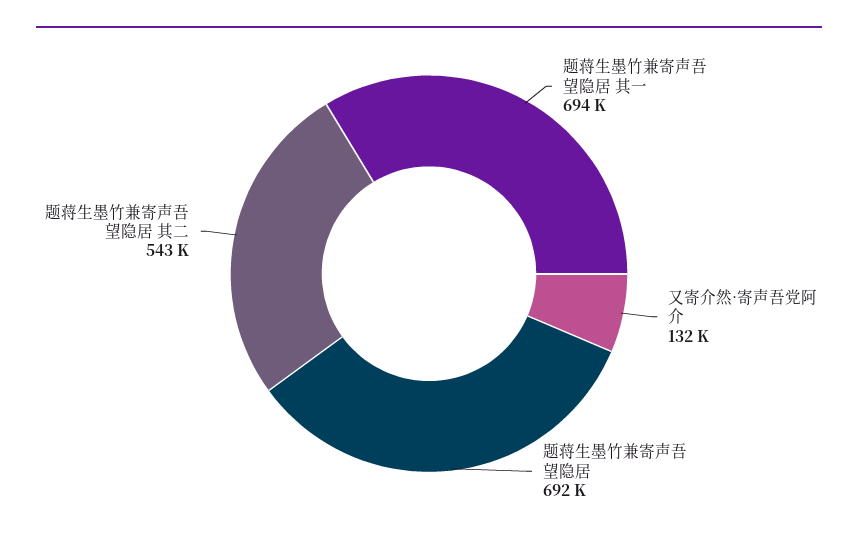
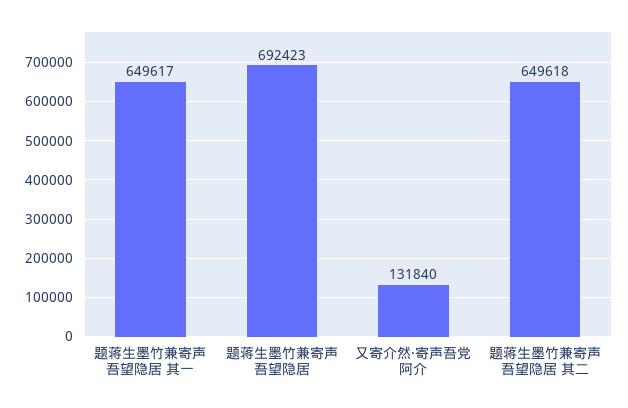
题蒋生墨竹兼寄声吾望隐居 其一: 694000 -> 649617
题蒋生墨竹兼寄声吾望隐居 其二: 543000 -> 649618

